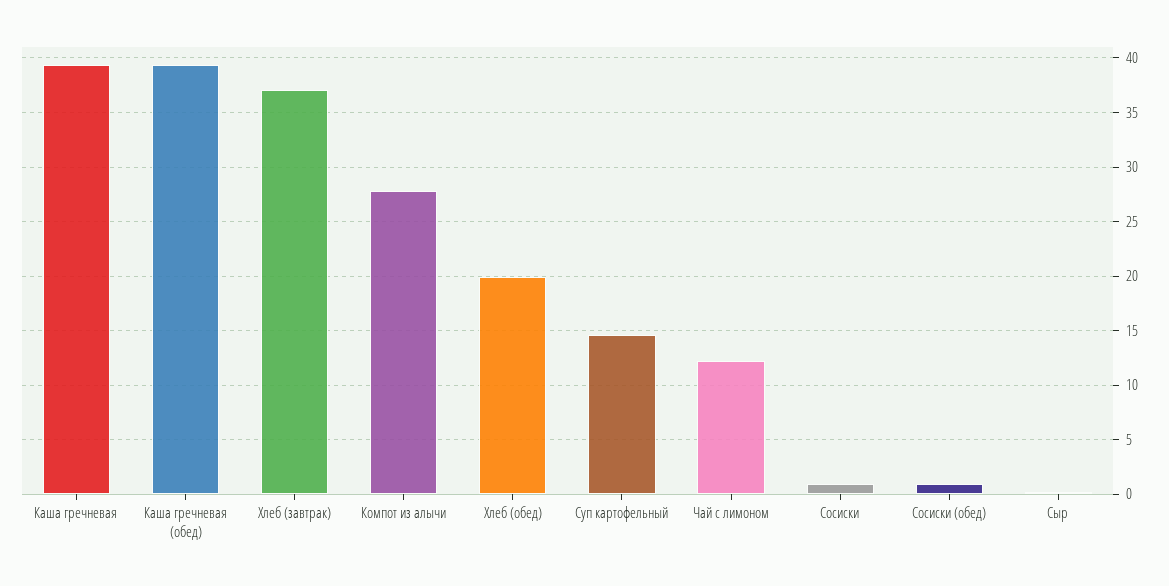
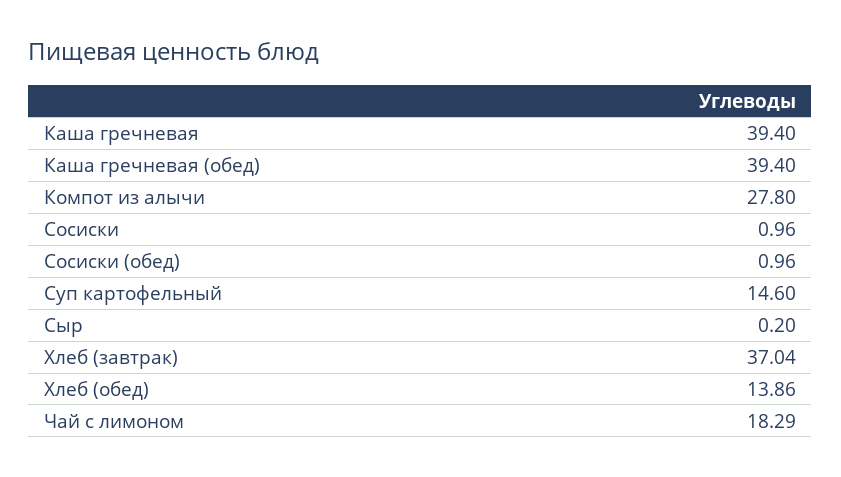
Хлеб (обед): 20 -> 13.86
Чай с лимоном: 12 -> 18.29

